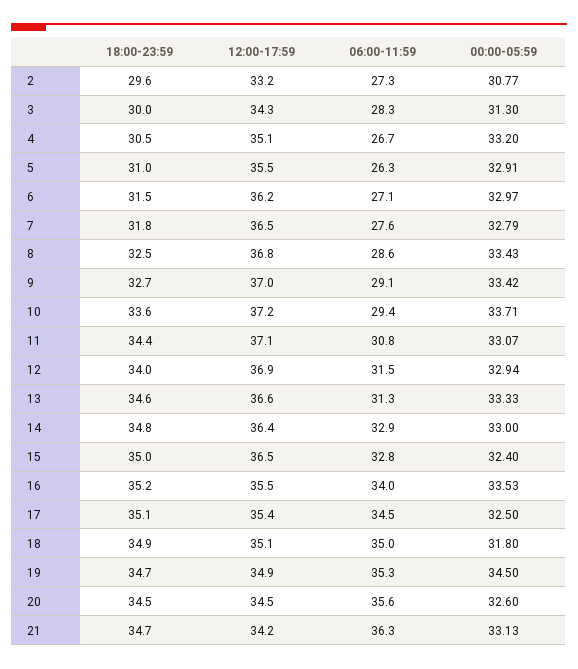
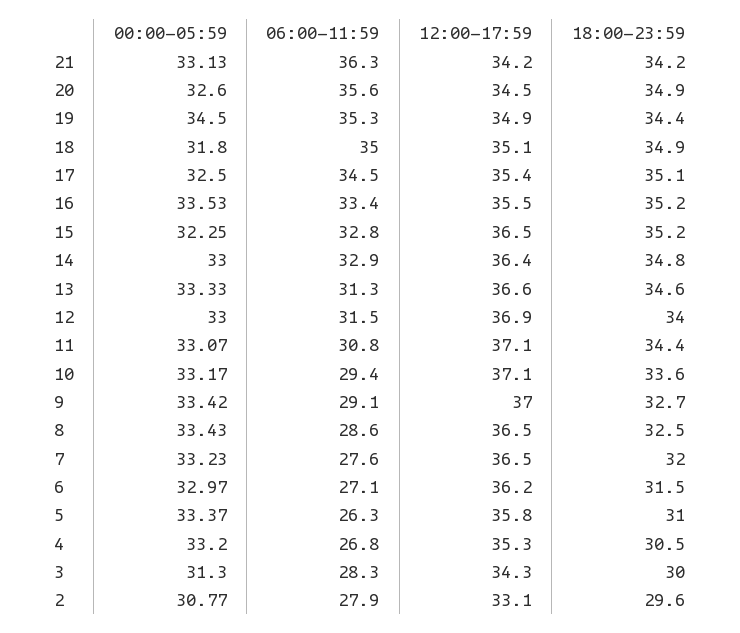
12:00-17:59, 2: 33.2 -> 33.1
06:00-11:59, 2: 27.3 -> 27.9
12:00-17:59, 4: 35.1 -> 35.3
06:00-11:59, 4: 26.7 -> 26.8
12:00-17:59, 5: 35.5 -> 35.8
00:00-05:59, 5: 32.91 -> 33.37
18:00-23:59, 7: 31.8 -> 32
00:00-05:59, 7: 32.79 -> 33.23
12:00-17:59, 8: 36.8 -> 36.5
12:00-17:59, 10: 37.2 -> 37.1
00:00-05:59, 10: 33.71 -> 33.17
00:00-05:59, 12: 32.94 -> 33
18:00-23:59, 15: 35 -> 35.2
00:00-05:59, 15: 32.4 -> 32.25
06:00-11:59, 16: 34 -> 33.4
18:00-23:59, 19: 34.7 -> 34.4
18:00-23:59, 20: 34.5 -> 34.9
18:00-23:59, 21: 34.7 -> 34.2

